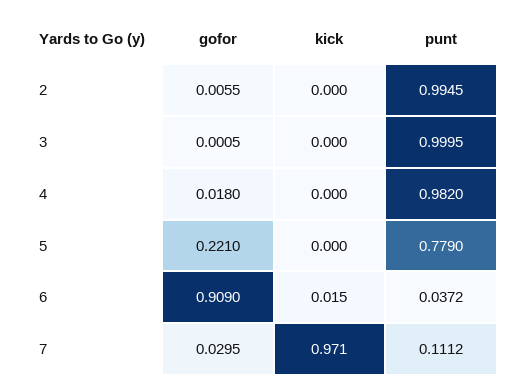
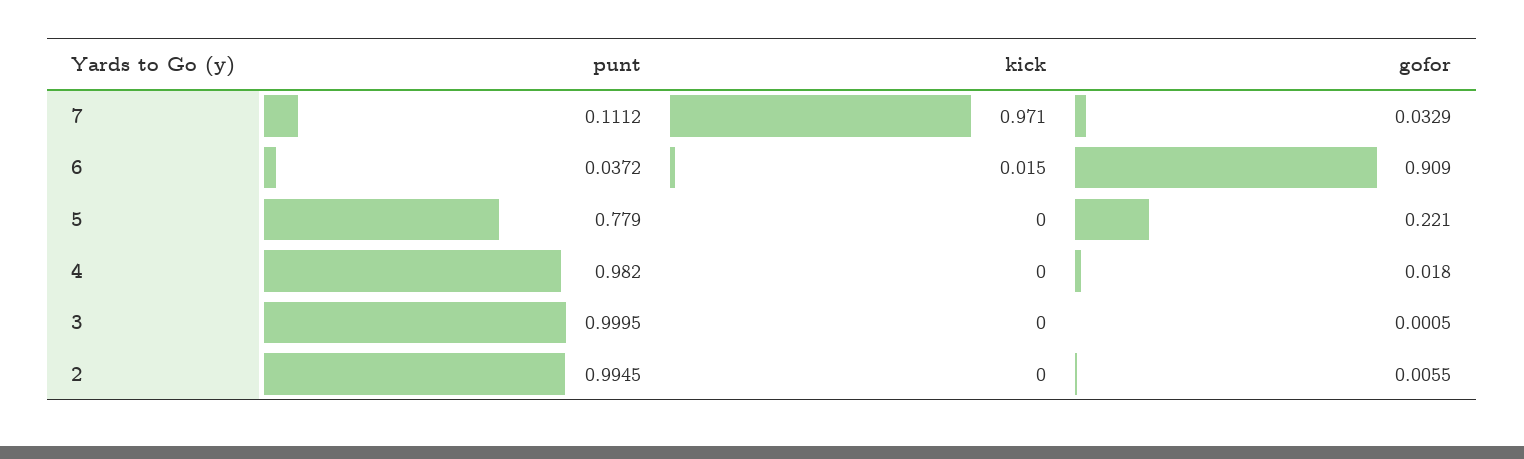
gofor, 7: 0.0295 -> 0.0329

